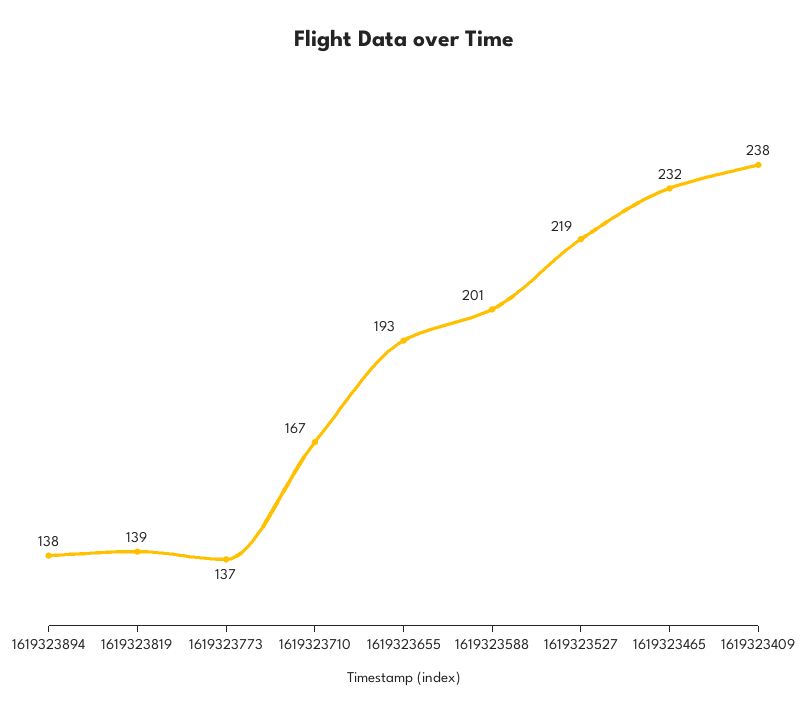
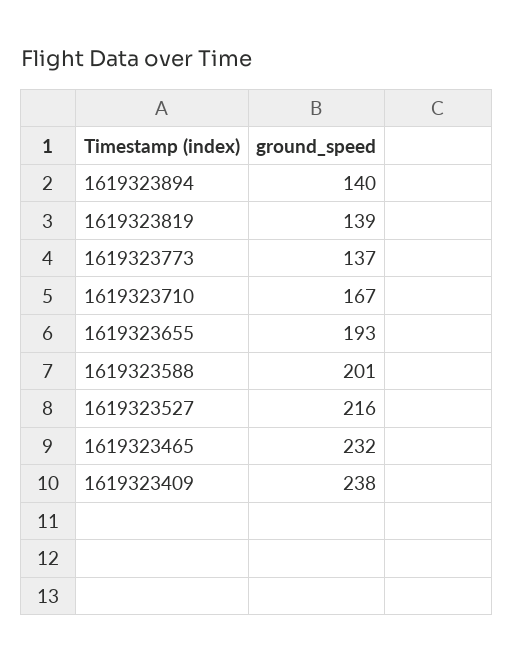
1619323894: 138 -> 140
1619323527: 219 -> 216

